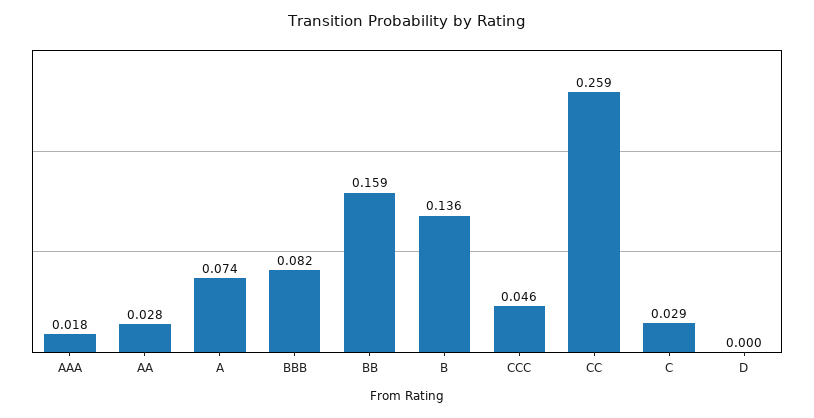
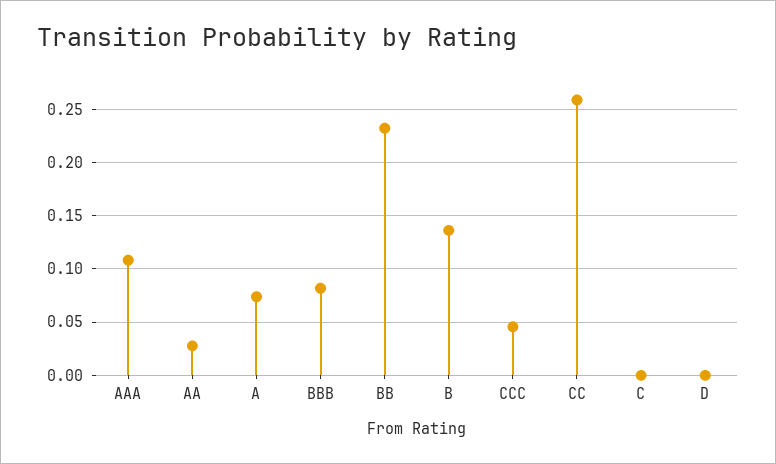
AAA: 0.018 -> 0.11
BB: 0.159 -> 0.23
C: 0.029 -> 0

